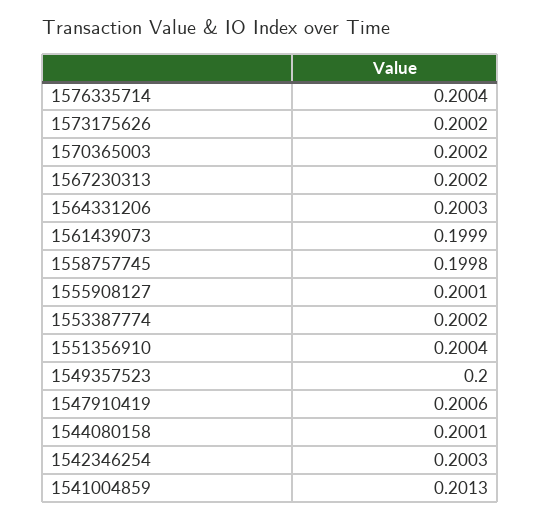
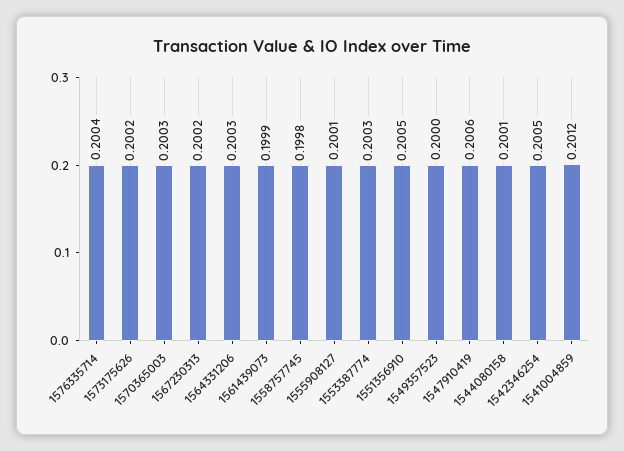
1570365003: 0.2002 -> 0.2003
1553387774: 0.2002 -> 0.2003
1551356910: 0.2004 -> 0.2005
1542346254: 0.2003 -> 0.2005
1541004859: 0.2013 -> 0.2012

